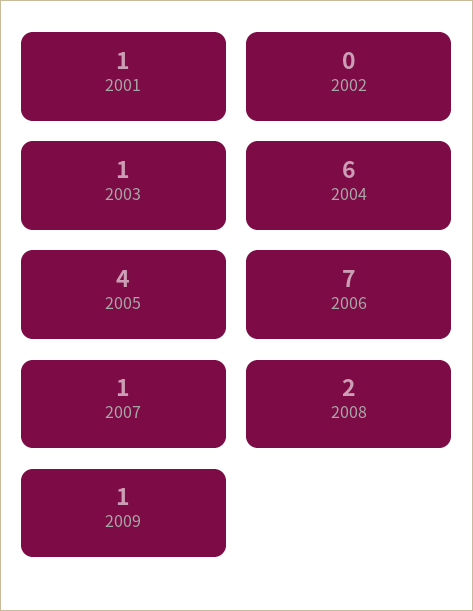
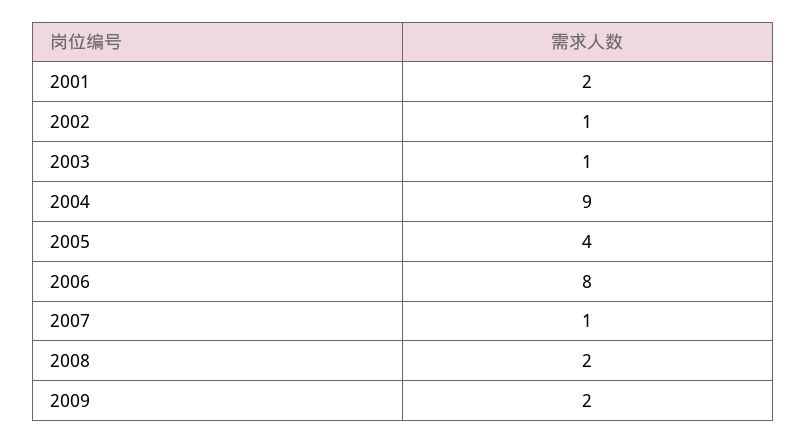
2001: 1 -> 2
2002: 0 -> 1
2004: 6 -> 9
2006: 7 -> 8
2009: 1 -> 2

